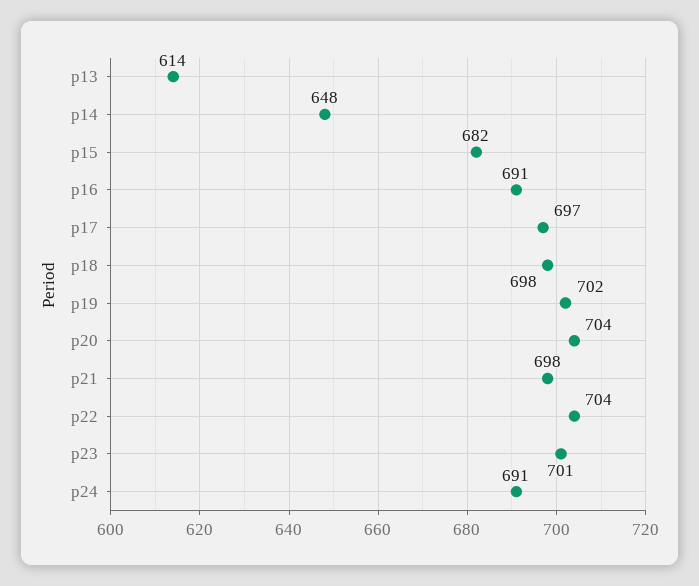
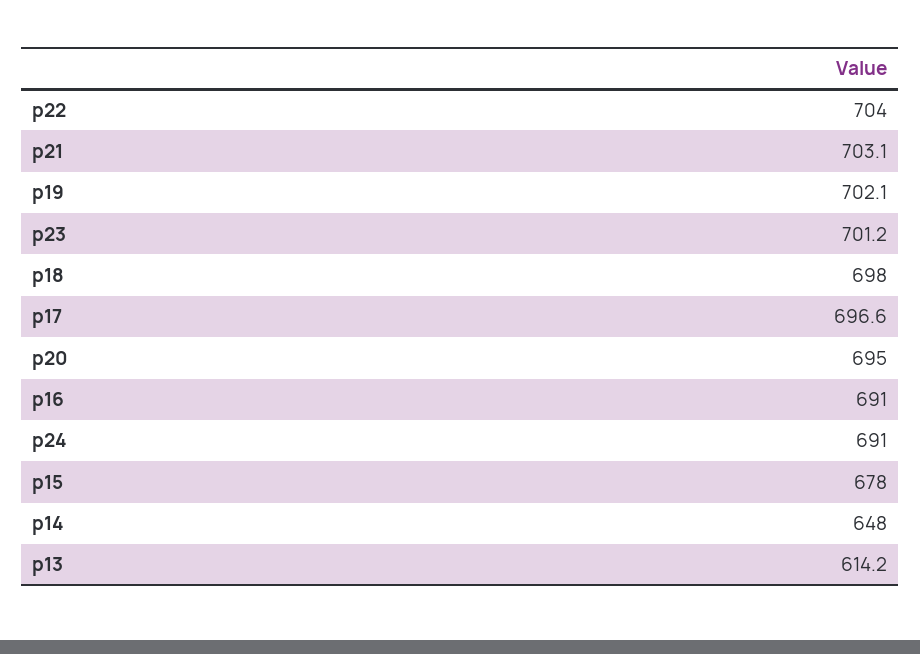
p15: 682 -> 678
p20: 704 -> 695
p21: 698 -> 703.1

